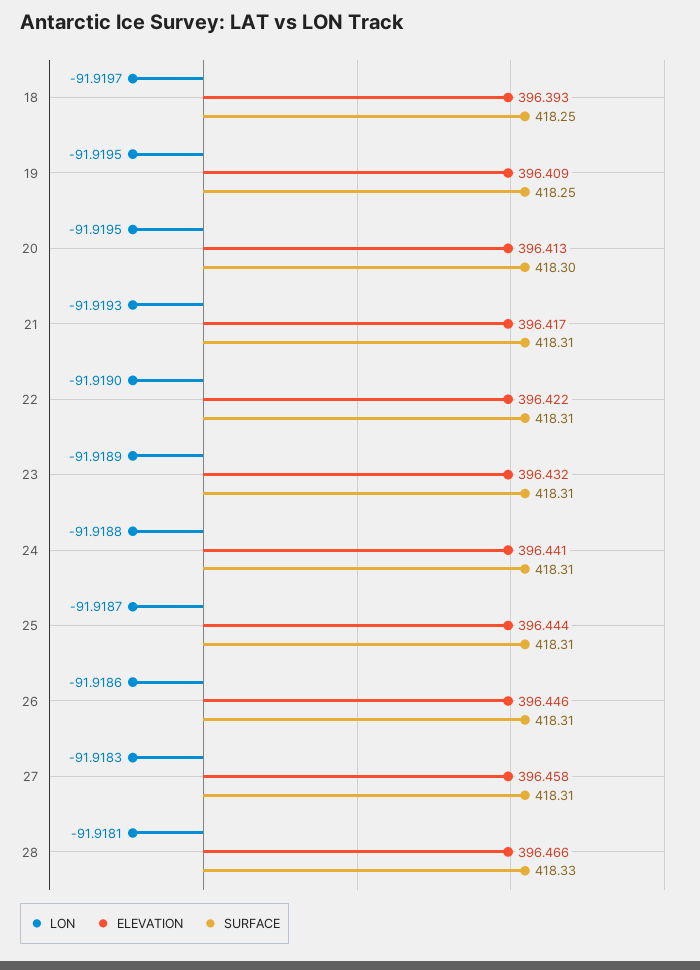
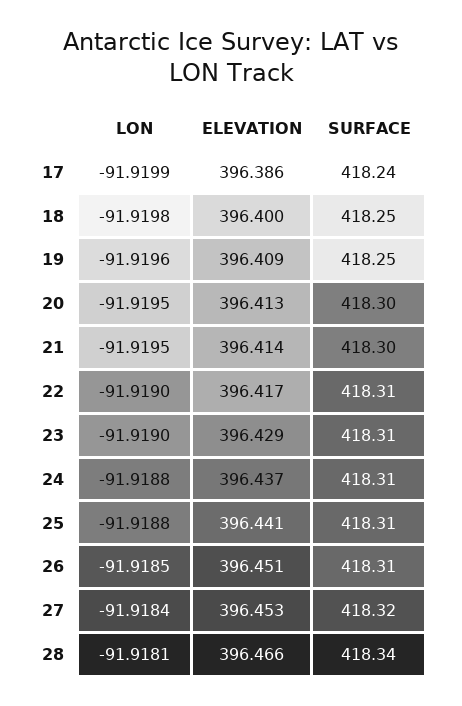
LON, 18: -91.9197 -> -91.9198
ELEVATION, 18: 396.393 -> 396.4
LON, 19: -91.9195 -> -91.9196
LON, 21: -91.9193 -> -91.9195
ELEVATION, 21: 396.417 -> 396.414
SURFACE, 21: 418.31 -> 418.3
ELEVATION, 22: 396.422 -> 396.417
LON, 23: -91.9189 -> -91.919
ELEVATION, 23: 396.432 -> 396.429
ELEVATION, 24: 396.441 -> 396.437
LON, 25: -91.9187 -> -91.9188
ELEVATION, 25: 396.444 -> 396.441
LON, 26: -91.9186 -> -91.9185
ELEVATION, 26: 396.446 -> 396.451
LON, 27: -91.9183 -> -91.9184
ELEVATION, 27: 396.458 -> 396.453
SURFACE, 27: 418.31 -> 418.32
SURFACE, 28: 418.33 -> 418.34
LON, 17: none -> -91.9199
ELEVATION, 17: none -> 396.386
SURFACE, 17: none -> 418.24

